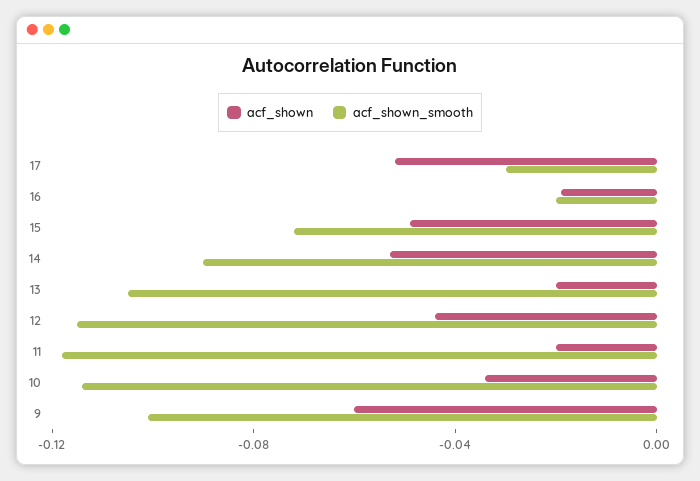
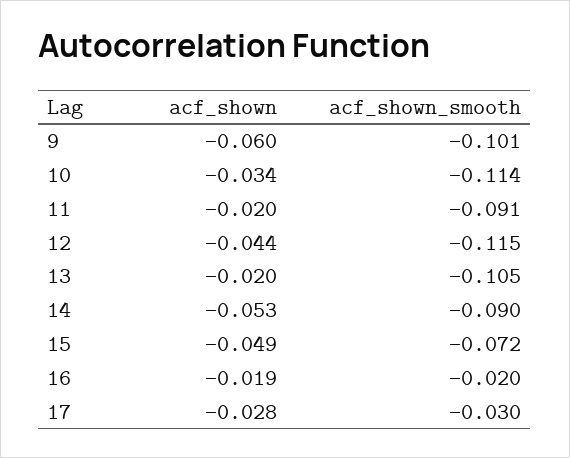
acf_shown, 17: -0.05 -> -0.028
acf_shown_smooth, 11: -0.12 -> -0.091

